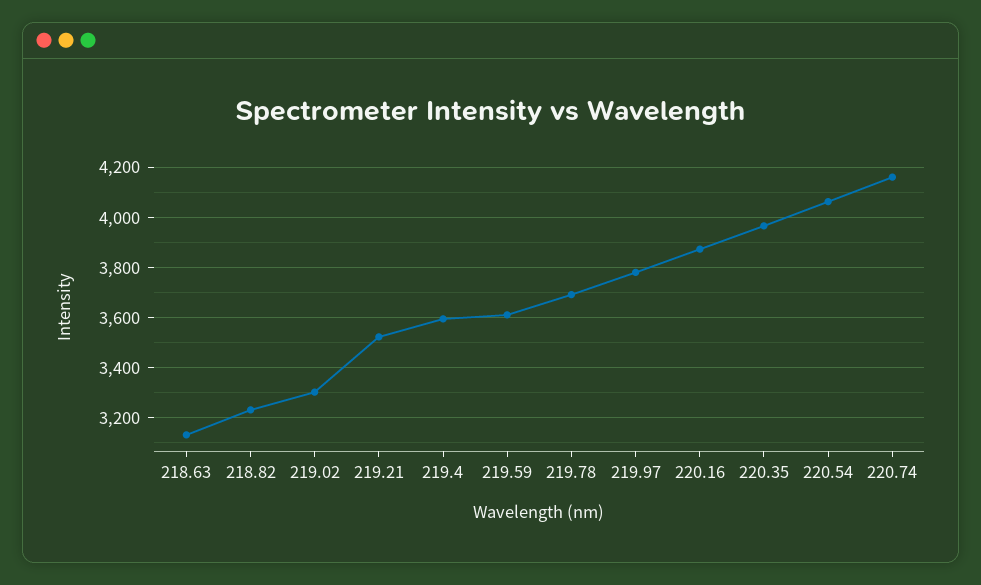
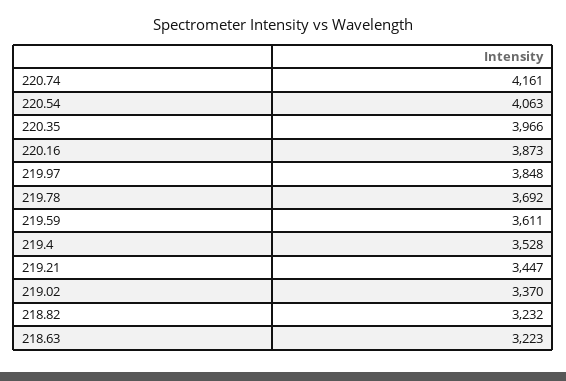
218.63: 3125 -> 3223
219.02: 3300 -> 3370
219.21: 3525 -> 3447
219.4: 3600 -> 3528
219.97: 3775 -> 3848

